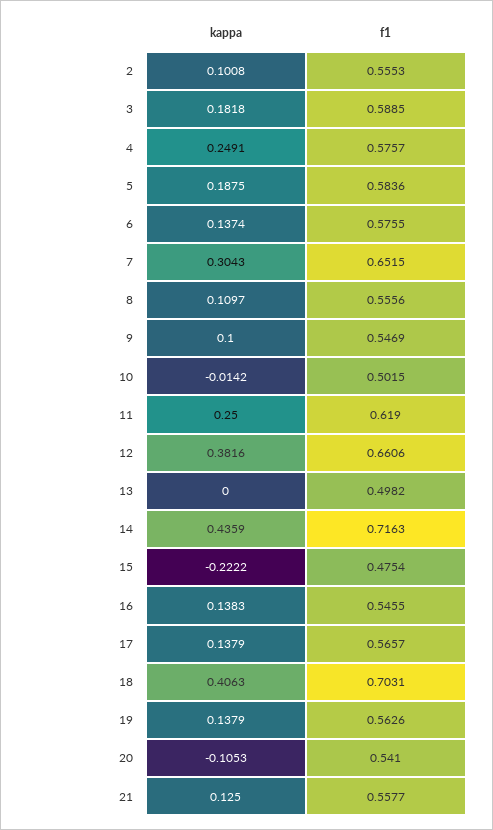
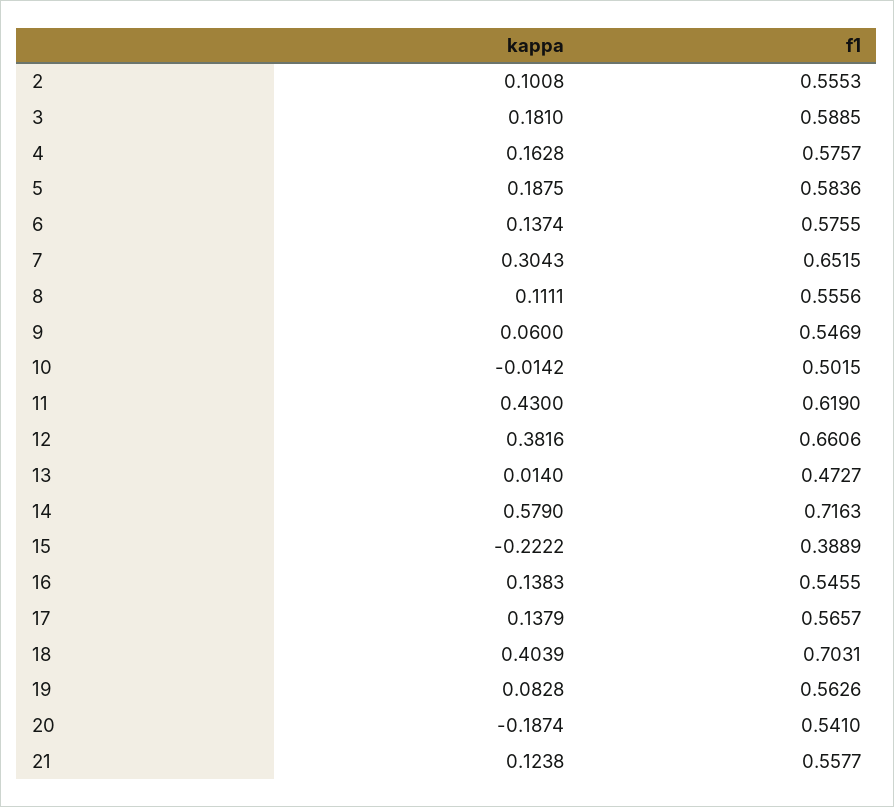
kappa, 3: 0.1818 -> 0.181
kappa, 4: 0.2491 -> 0.1628
kappa, 8: 0.1097 -> 0.1111
kappa, 9: 0.1 -> 0.06
kappa, 11: 0.25 -> 0.43
kappa, 13: 0 -> 0.014
f1, 13: 0.4982 -> 0.4727
kappa, 14: 0.4359 -> 0.579
f1, 15: 0.4754 -> 0.3889
kappa, 18: 0.4063 -> 0.4039
kappa, 19: 0.1379 -> 0.0828
kappa, 20: -0.1053 -> -0.1874
kappa, 21: 0.125 -> 0.1238

